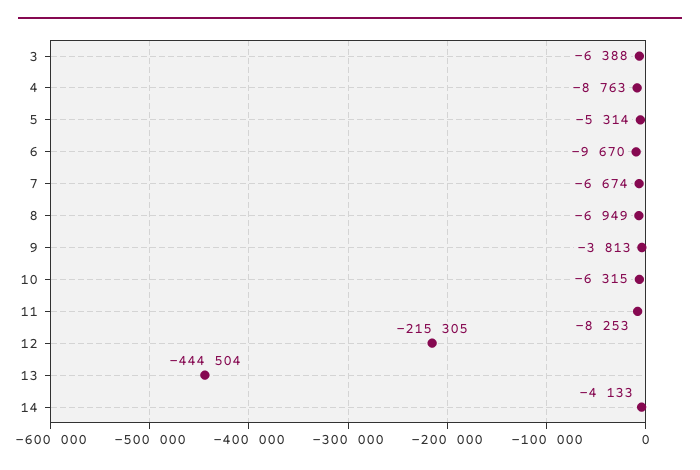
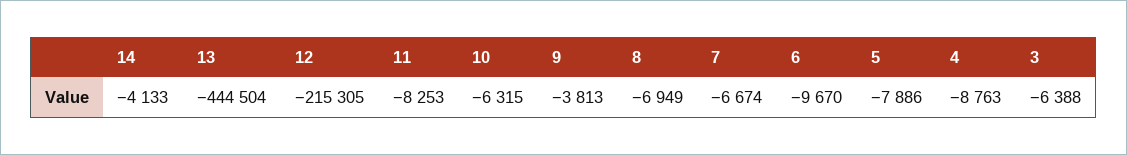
5: -5314 -> -7886

